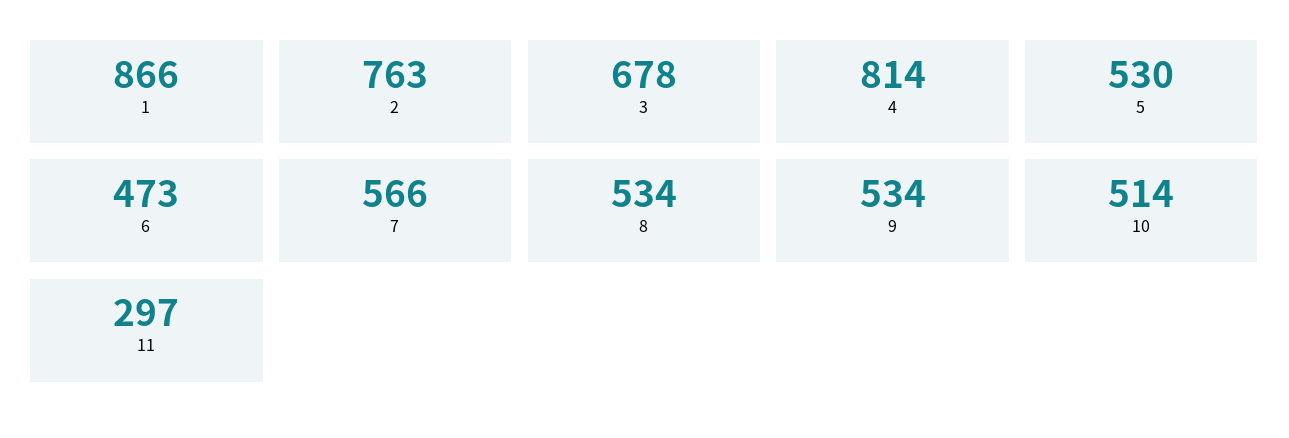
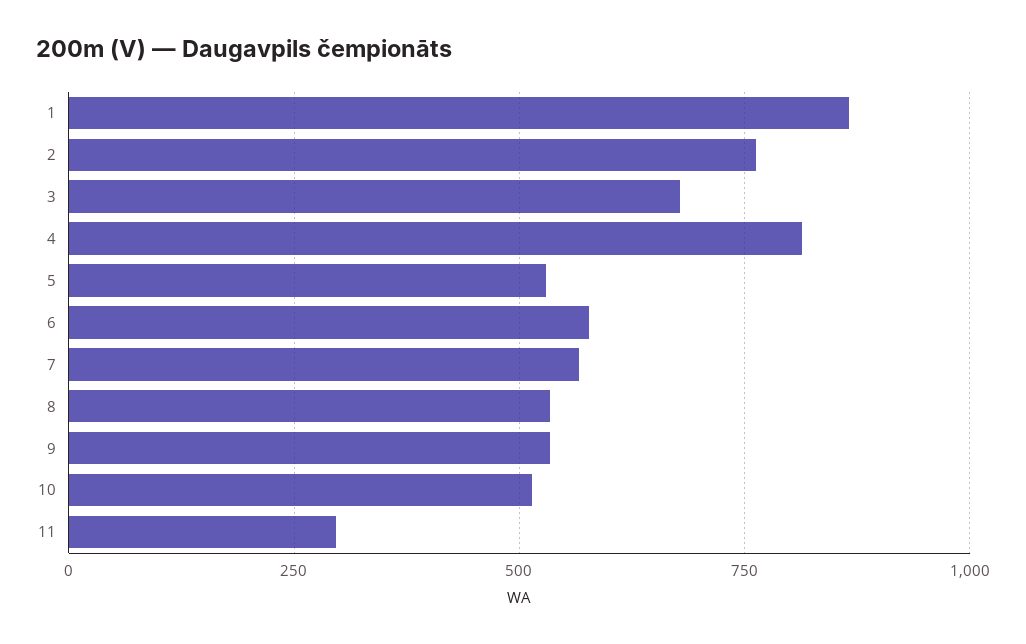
6: 473 -> 575

